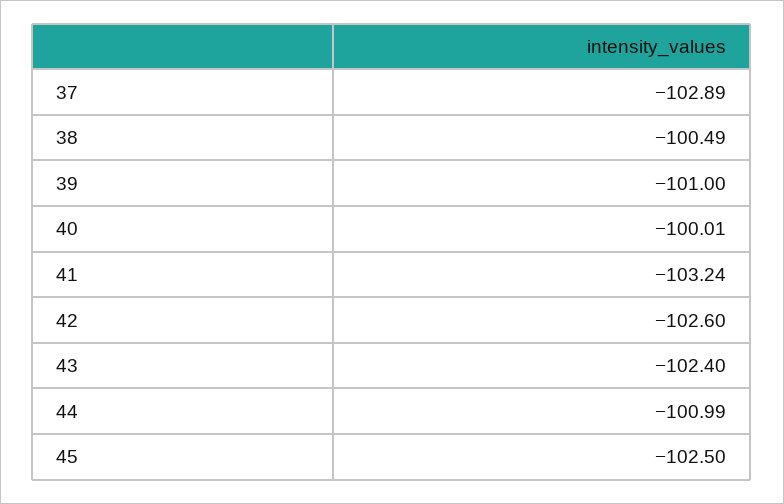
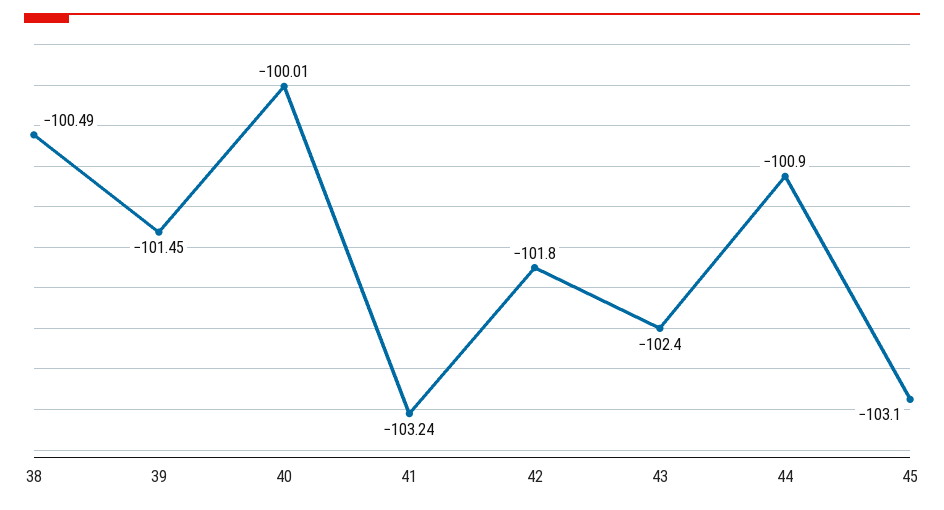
37: -102.89 -> none
39: -101 -> -101.45
42: -102.6 -> -101.8
44: -100.99 -> -100.9
45: -102.5 -> -103.1

